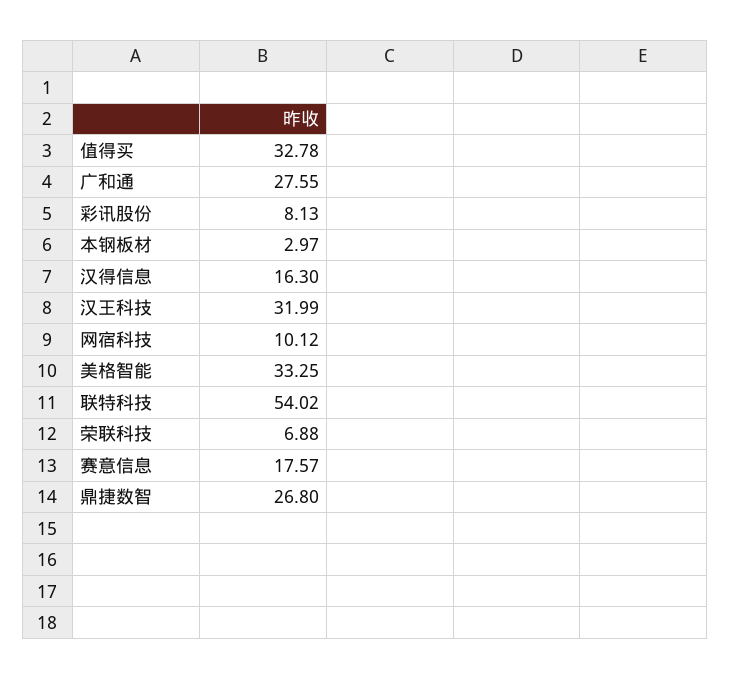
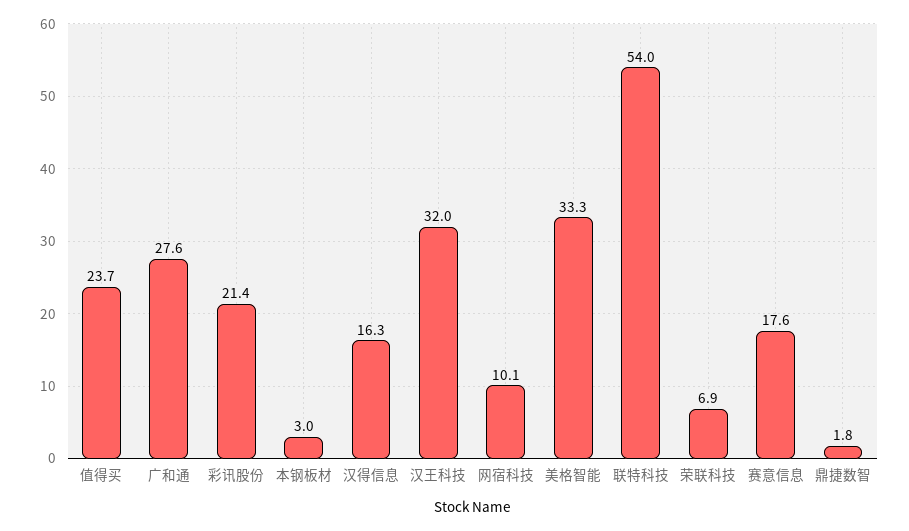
值得买: 32.78 -> 23.7
彩讯股份: 8.13 -> 21.4
鼎捷数智: 26.8 -> 1.8

